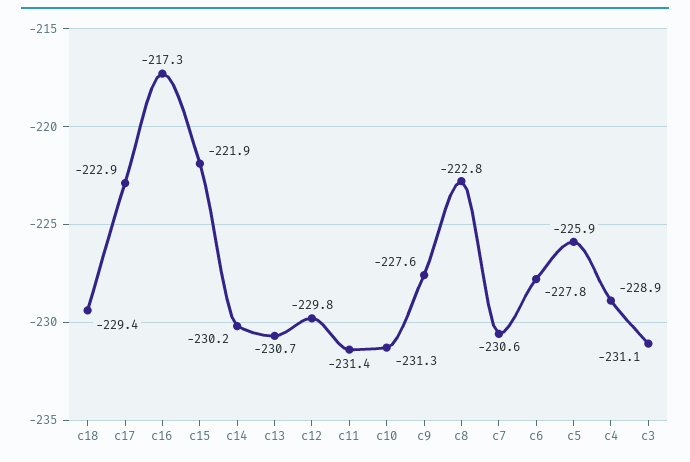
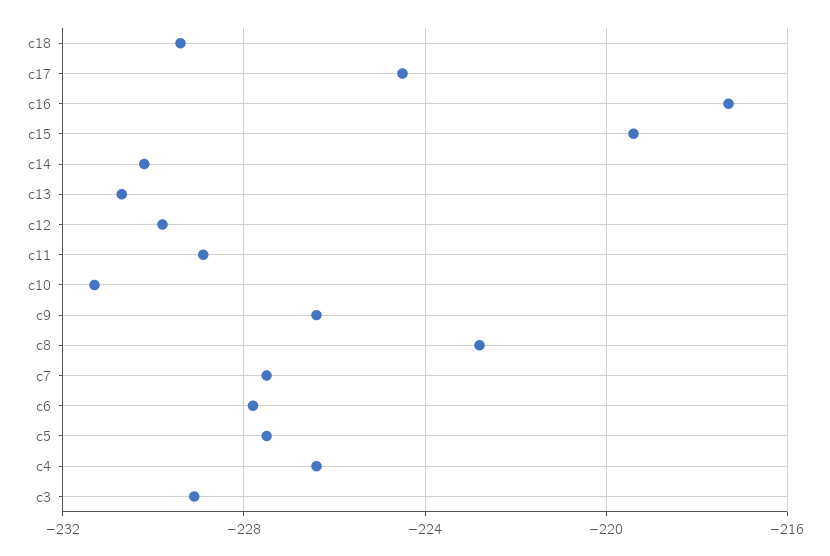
c17: -222.9 -> -224.5
c15: -221.9 -> -219.5
c11: -231.4 -> -229
c9: -227.6 -> -226.5
c7: -230.6 -> -227.5
c5: -225.9 -> -227.5
c4: -228.9 -> -226.5
c3: -231.1 -> -229

